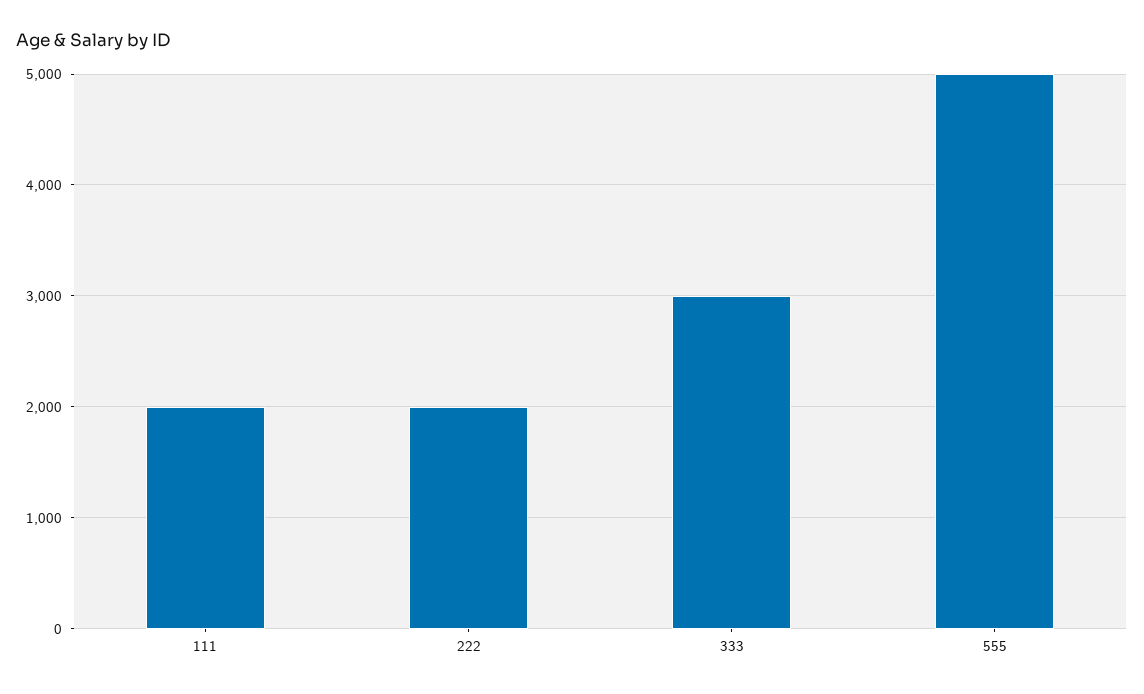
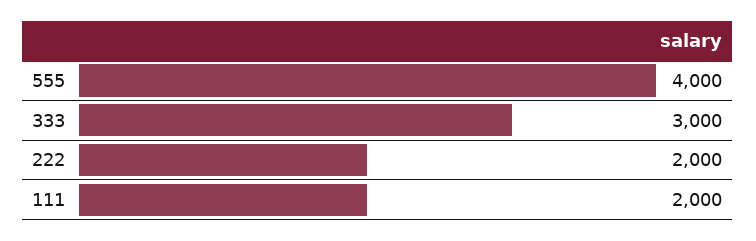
555: 5000 -> 4000

